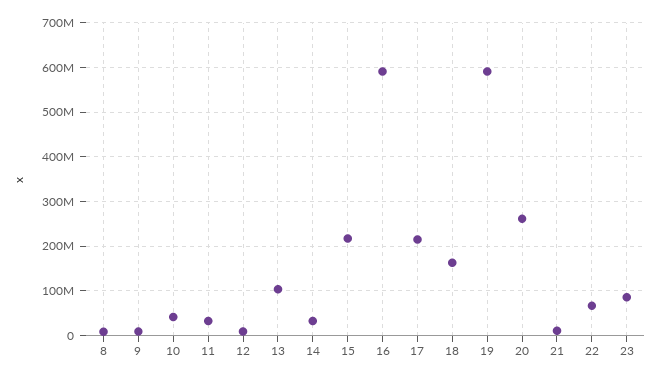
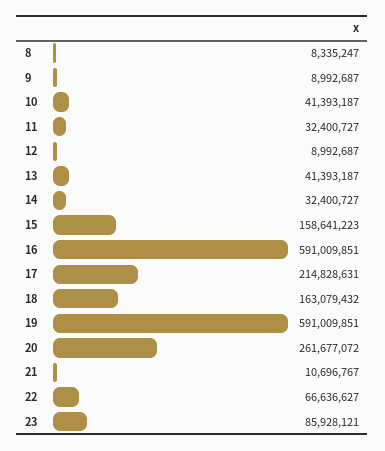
13: 100000000 -> 41393187
15: 220000000 -> 158641223

